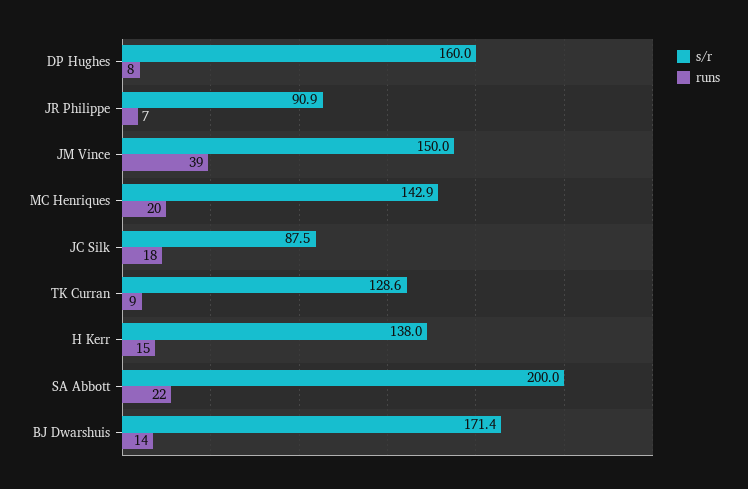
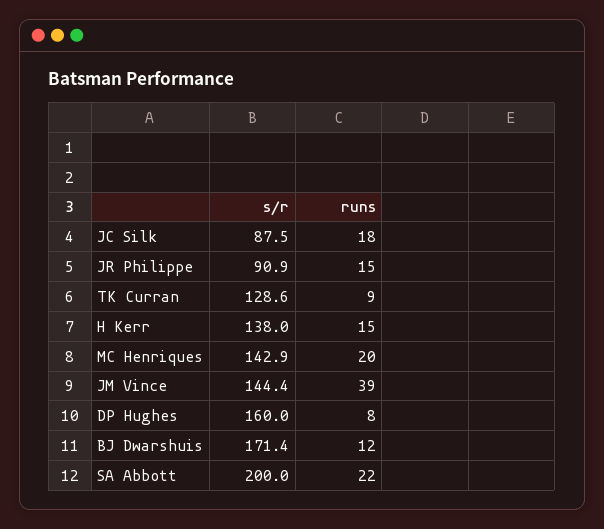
runs, JR Philippe: 7 -> 15
s/r, JM Vince: 150 -> 144.4
runs, BJ Dwarshuis: 14 -> 12

